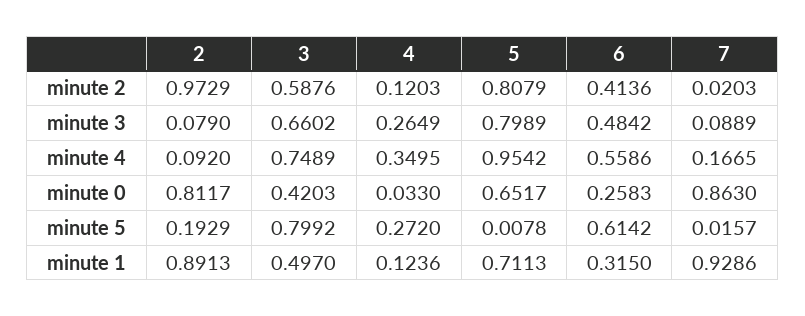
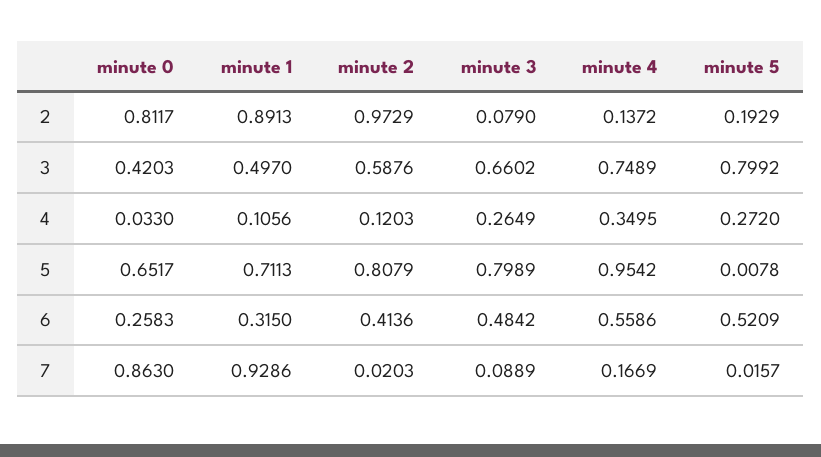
2, minute 4: 0.092 -> 0.1372
7, minute 4: 0.1665 -> 0.1669
6, minute 5: 0.6142 -> 0.5209
4, minute 1: 0.1236 -> 0.1056

